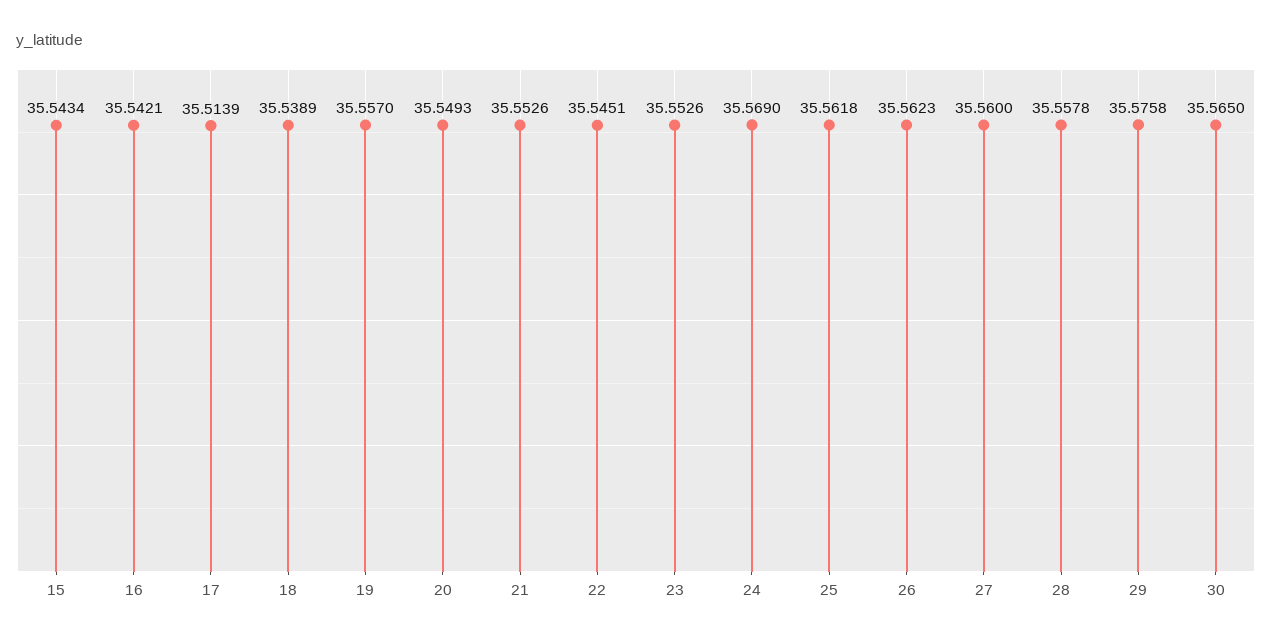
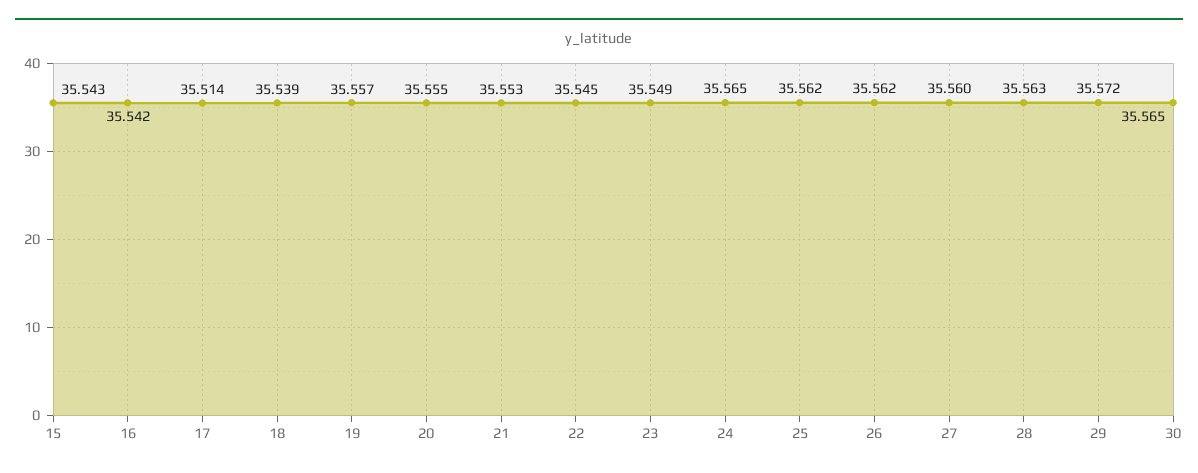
20: 35.5493 -> 35.555
23: 35.5526 -> 35.549
24: 35.569 -> 35.565
28: 35.5578 -> 35.563
29: 35.5758 -> 35.572

